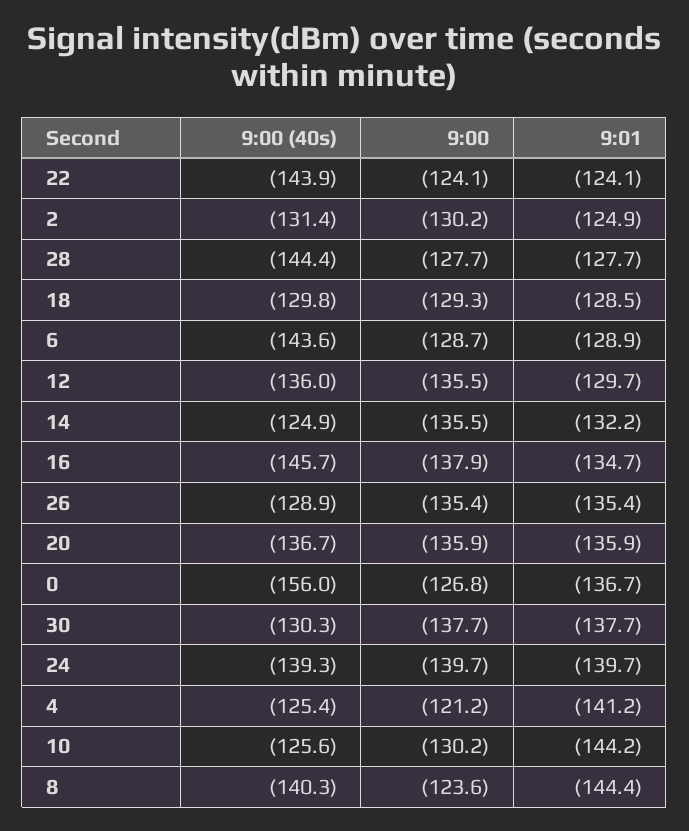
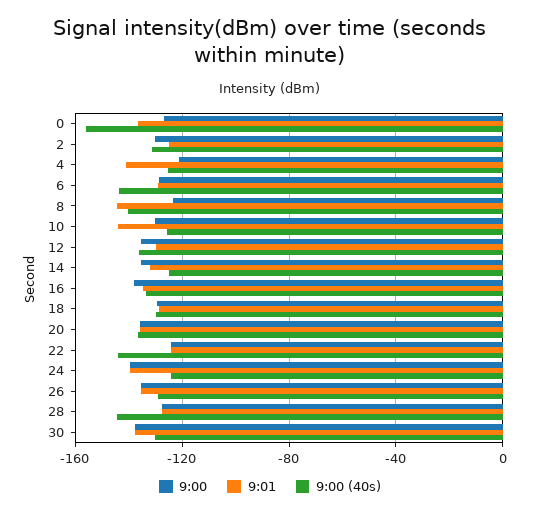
9:00 (40s), 16: -145.7 -> -135
9:00 (40s), 24: -139.3 -> -125

